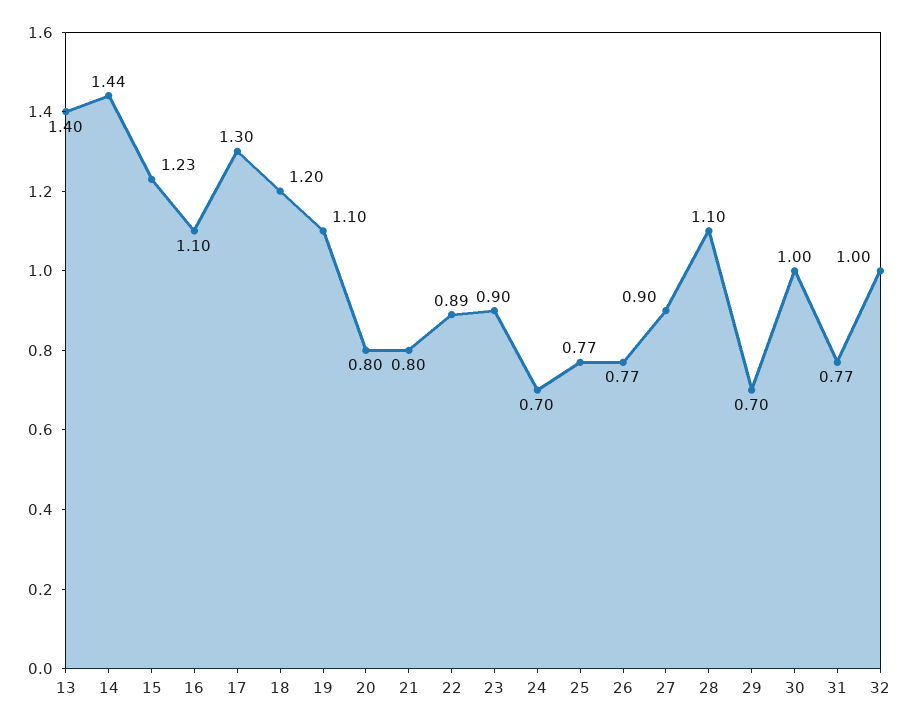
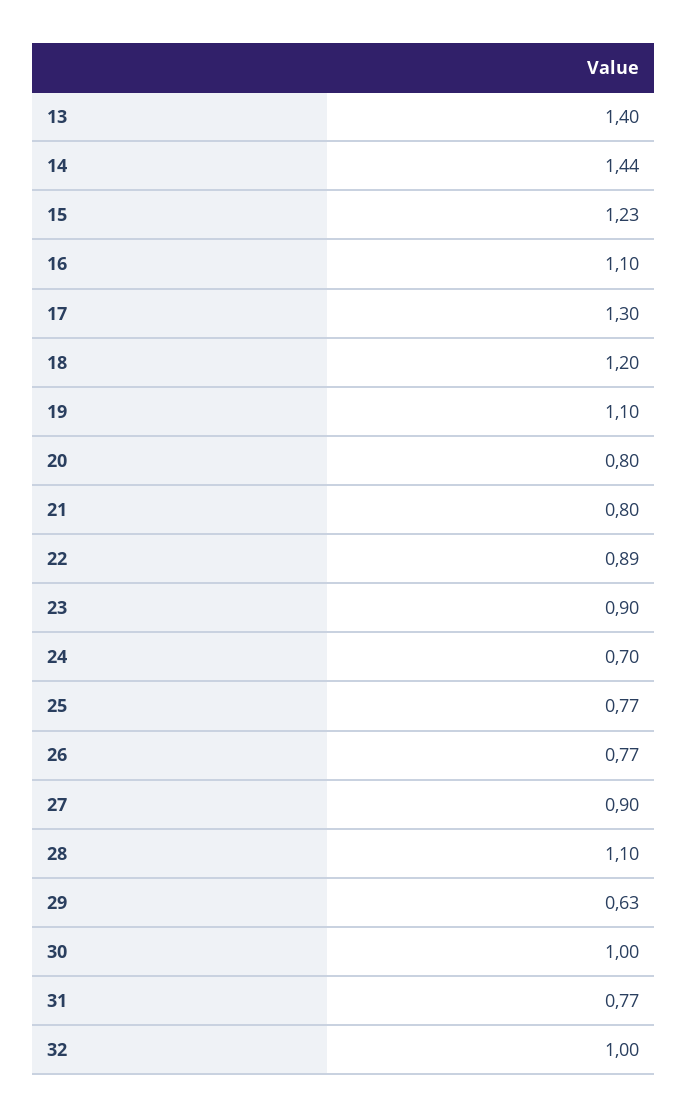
29: 0.7 -> 0.63

